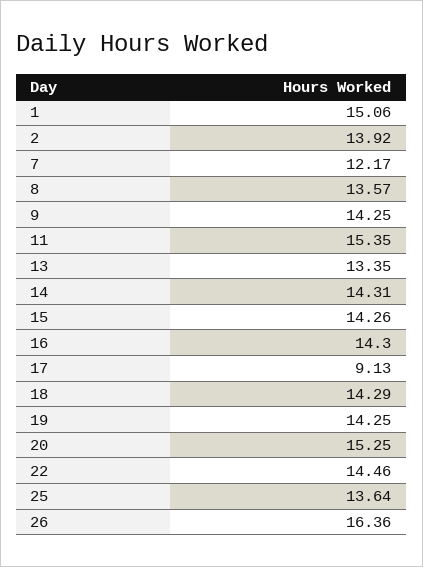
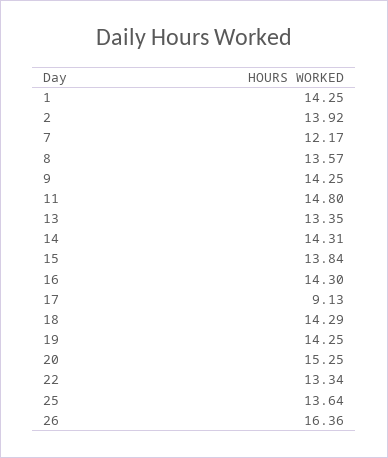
1: 15.06 -> 14.25
11: 15.35 -> 14.8
15: 14.26 -> 13.84
22: 14.46 -> 13.34

